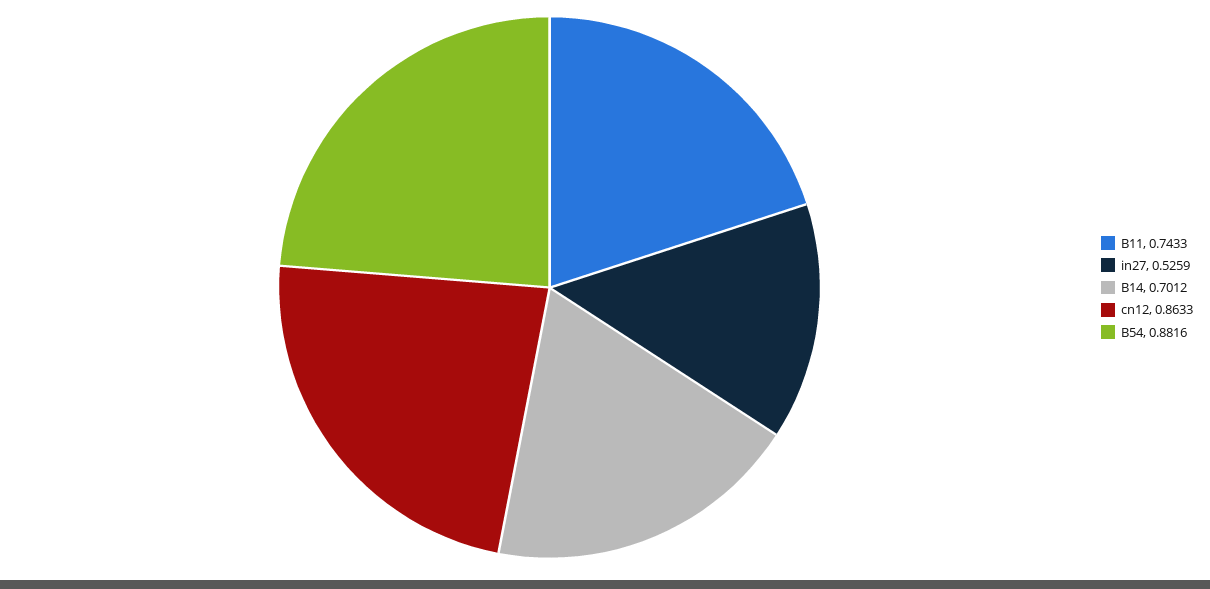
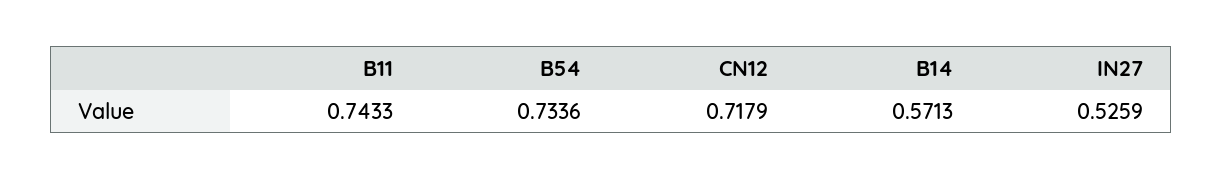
B14: 0.7012 -> 0.5713
cn12: 0.8633 -> 0.7179
B54: 0.8816 -> 0.7336

